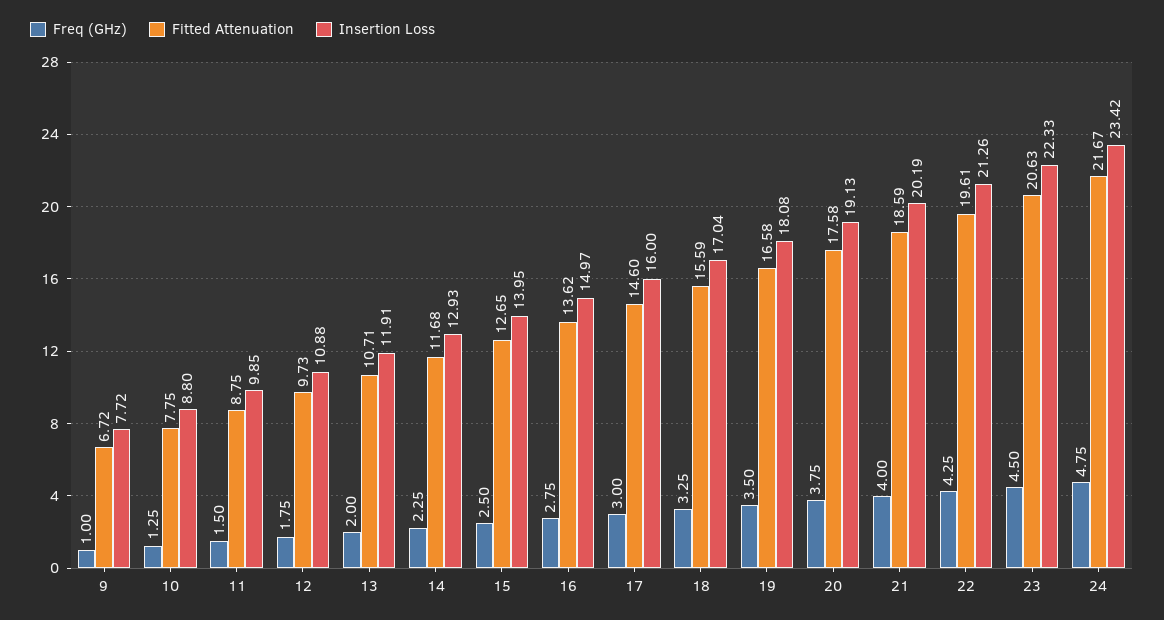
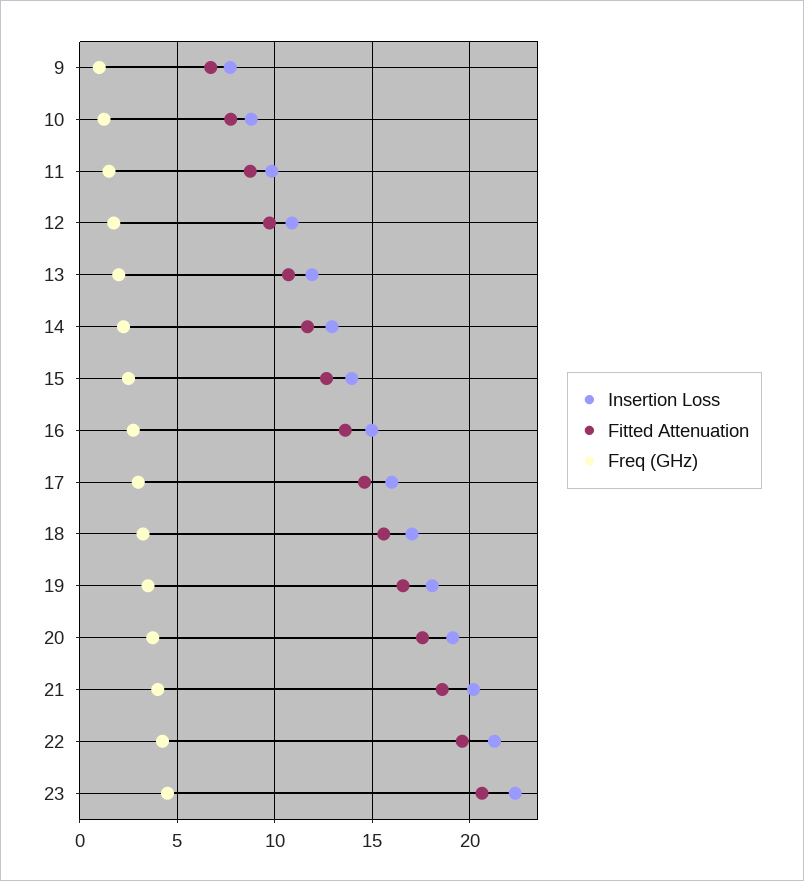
Freq (GHz), 24: 4.75 -> none
Fitted Attenuation, 24: 21.67 -> none
Insertion Loss, 24: 23.42 -> none

